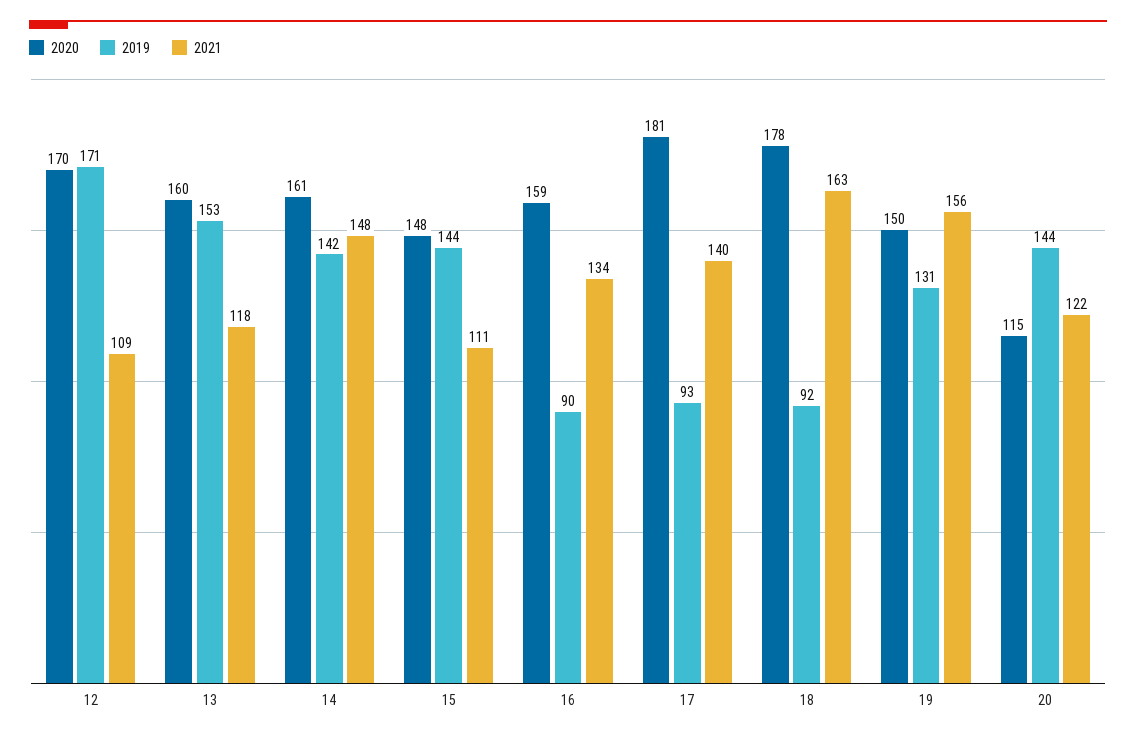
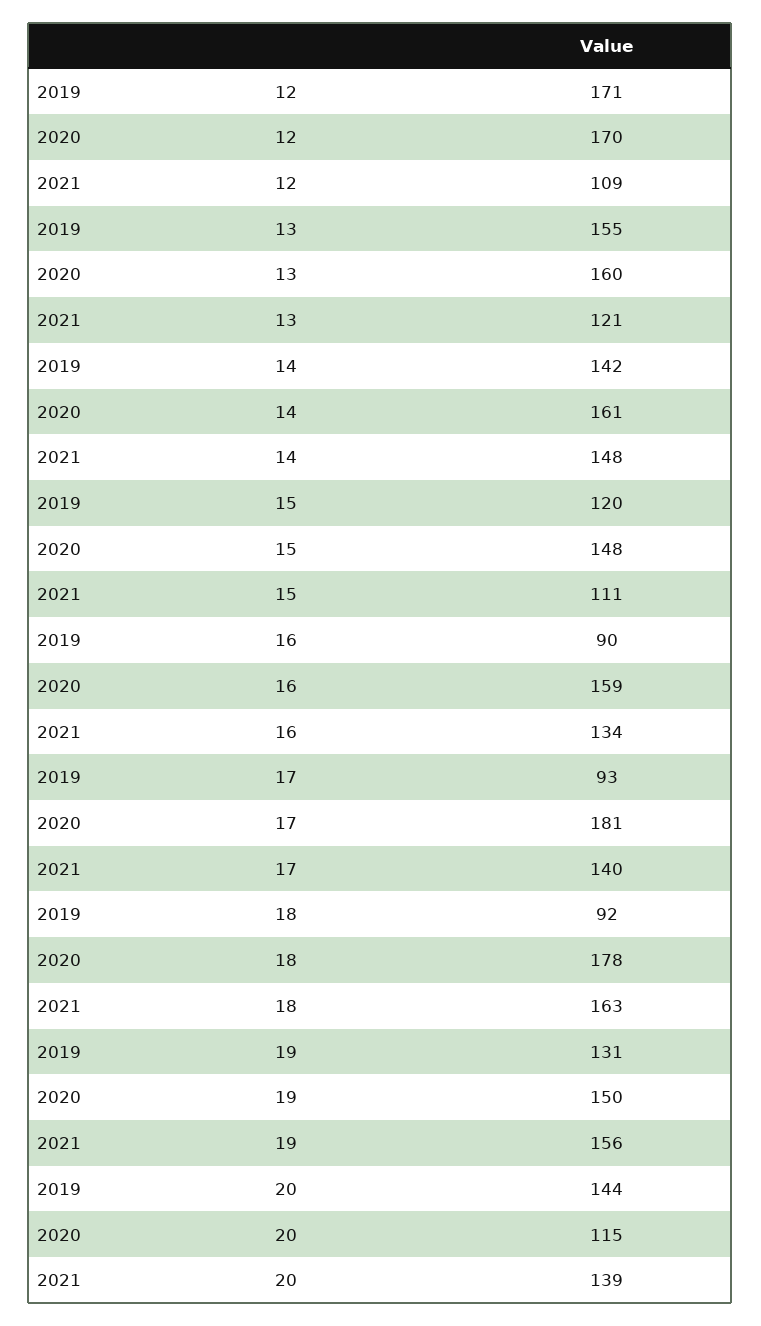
2019, 13: 153 -> 155
2021, 13: 118 -> 121
2019, 15: 144 -> 120
2021, 20: 122 -> 139

